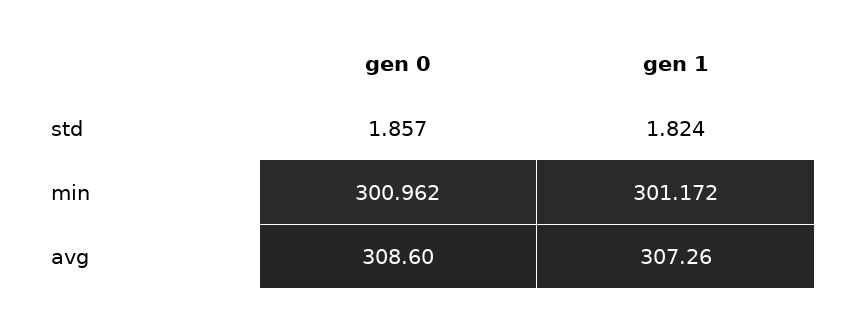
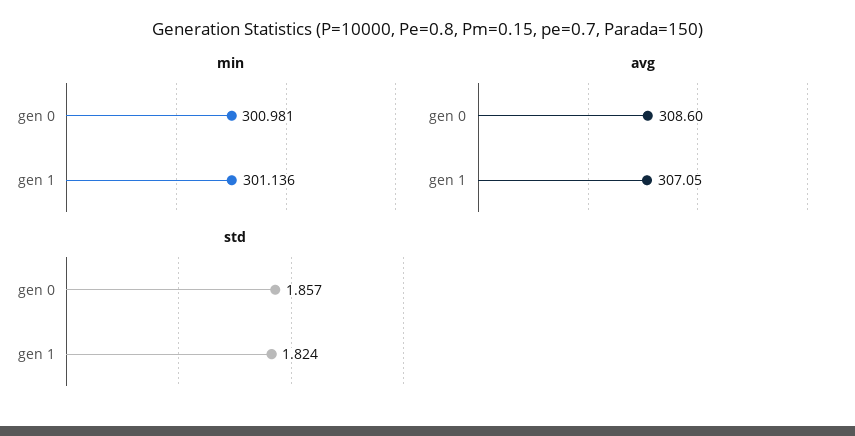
min, gen 0: 300.962 -> 300.981
min, gen 1: 301.172 -> 301.136
avg, gen 1: 307.26 -> 307.05

